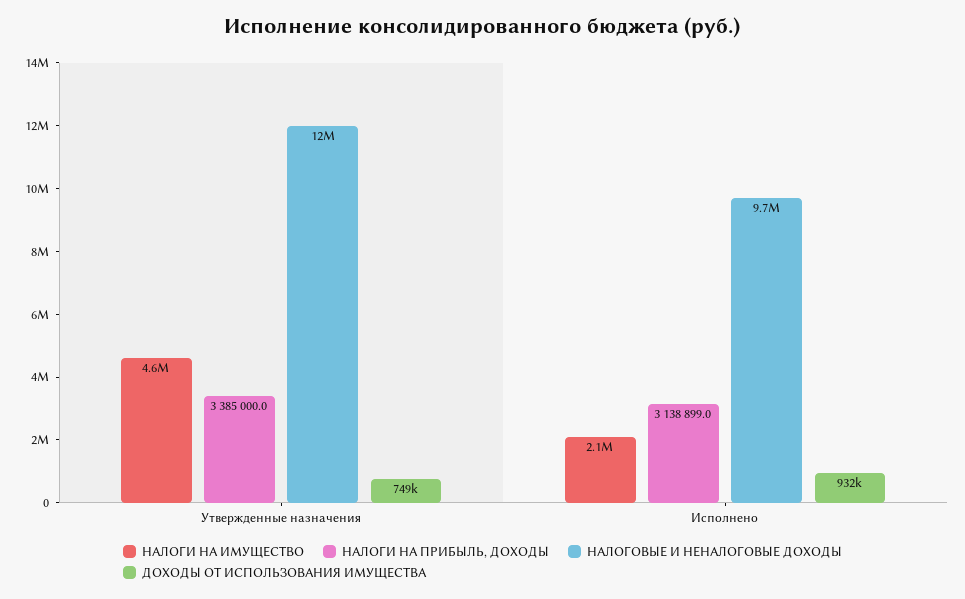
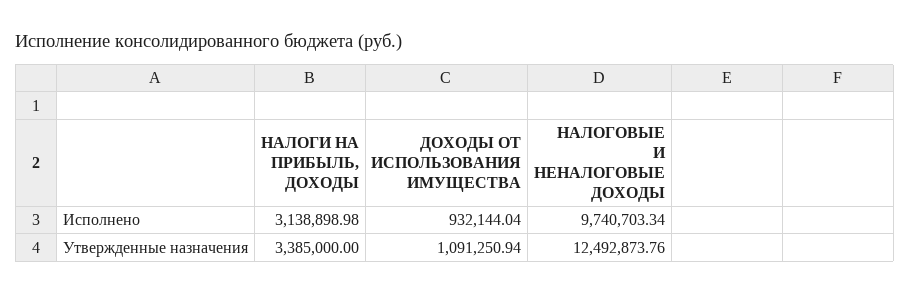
НАЛОГИ НА ИМУЩЕСТВО, Утвержденные назначения: 4600000 -> none
ДОХОДЫ ОТ ИСПОЛЬЗОВАНИЯ ИМУЩЕСТВА, Утвержденные назначения: 749000 -> 1091250.94
НАЛОГИ НА ИМУЩЕСТВО, Исполнено: 2100000 -> none

